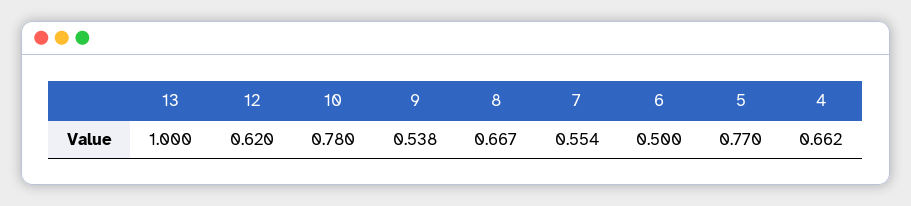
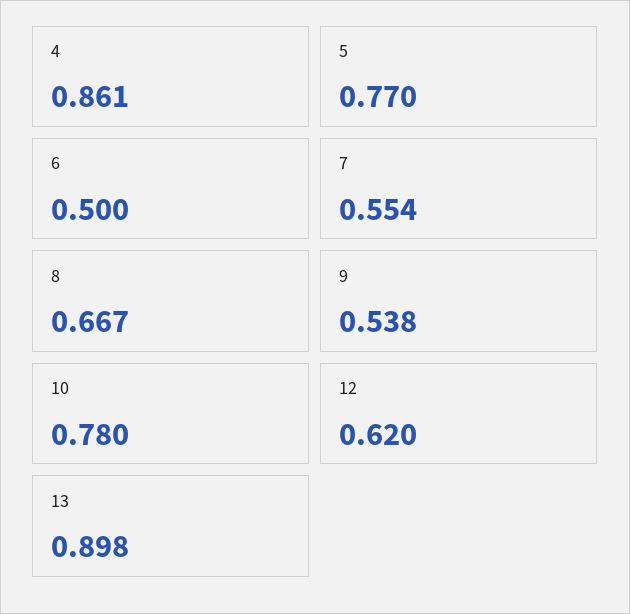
13: 1 -> 0.898
4: 0.662 -> 0.861

